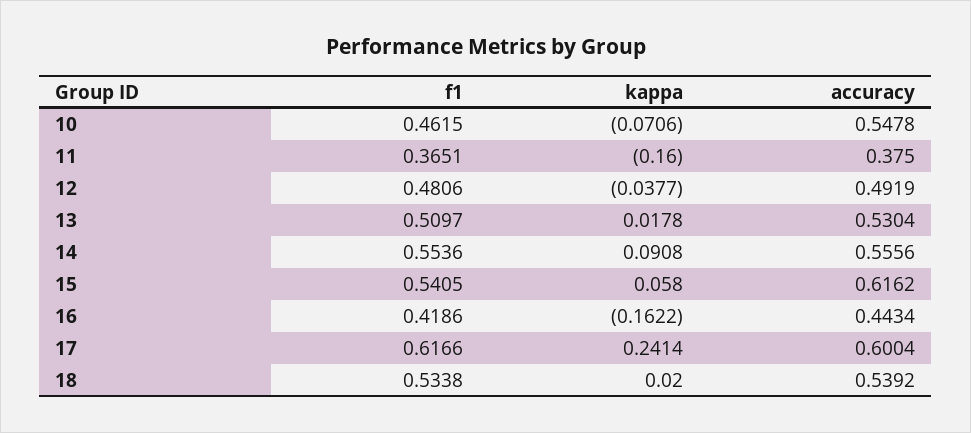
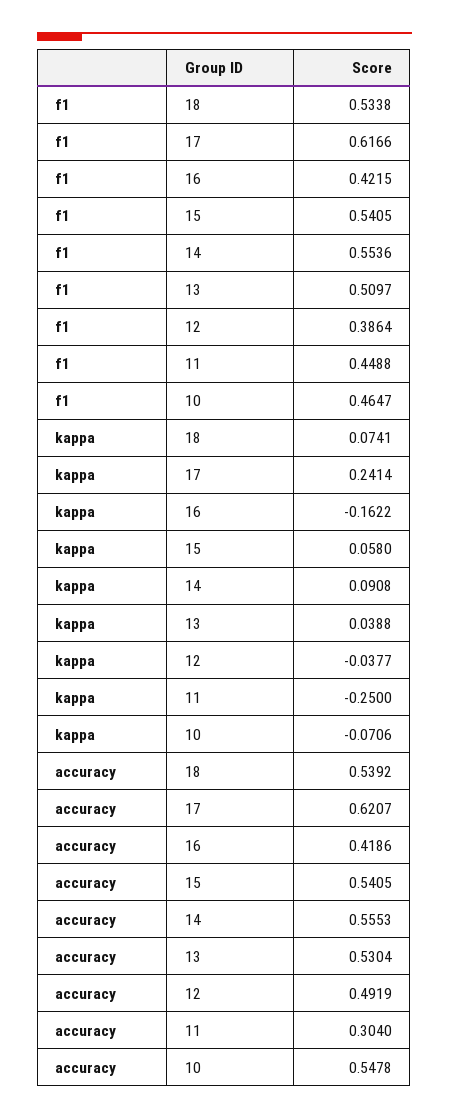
f1, 10: 0.4615 -> 0.4647
f1, 11: 0.3651 -> 0.4488
kappa, 11: -0.16 -> -0.25
accuracy, 11: 0.375 -> 0.304
f1, 12: 0.4806 -> 0.3864
kappa, 13: 0.0178 -> 0.0388
accuracy, 14: 0.5556 -> 0.5553
accuracy, 15: 0.6162 -> 0.5405
f1, 16: 0.4186 -> 0.4215
accuracy, 16: 0.4434 -> 0.4186
accuracy, 17: 0.6004 -> 0.6207
kappa, 18: 0.02 -> 0.0741

